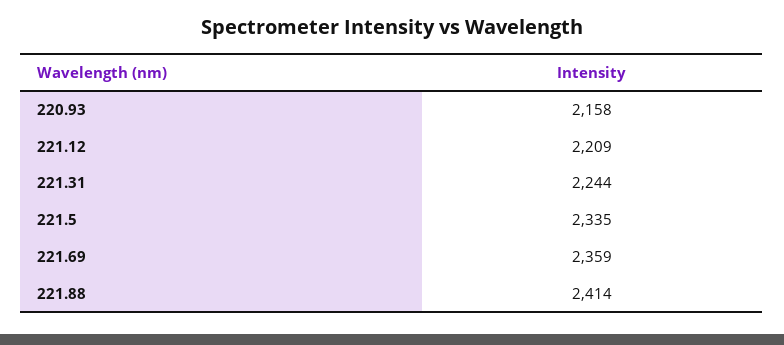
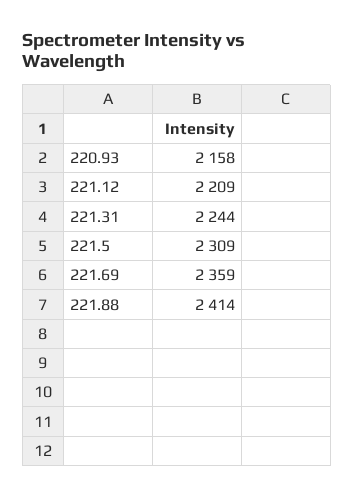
221.5: 2335 -> 2309

